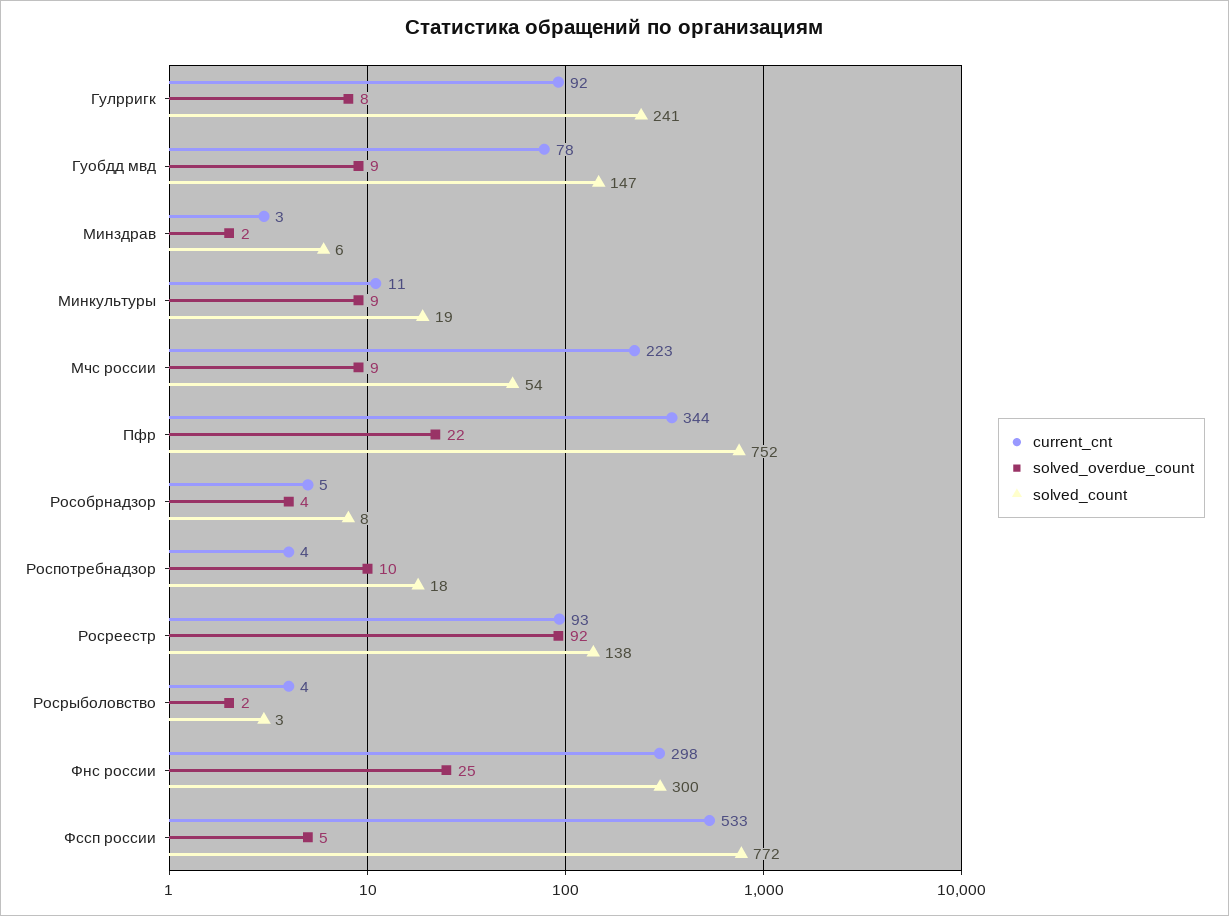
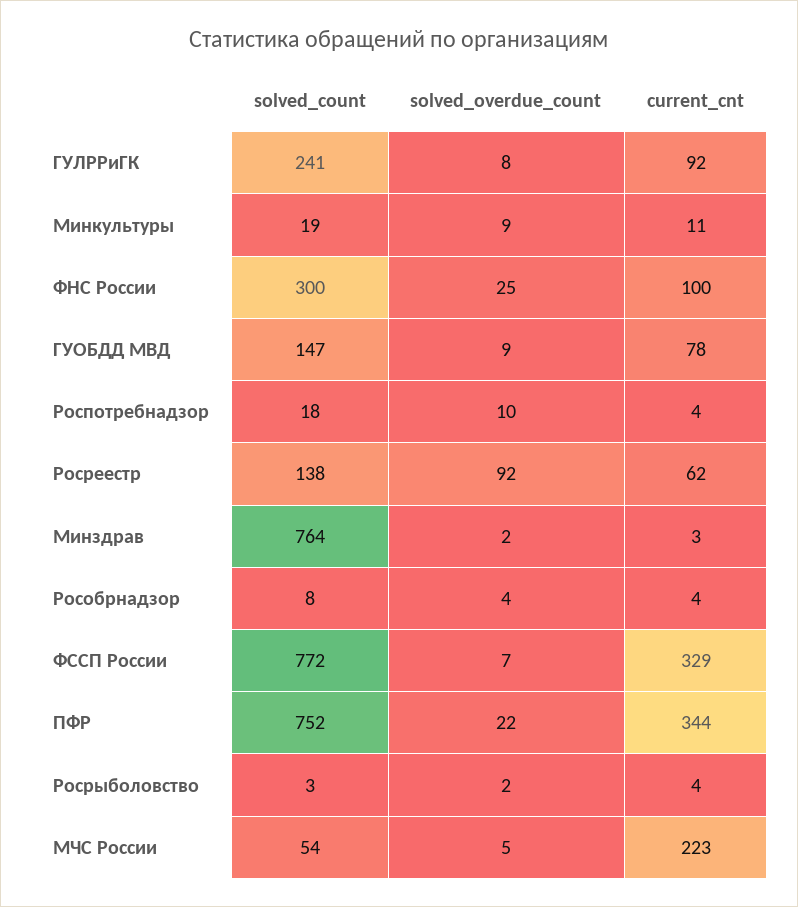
solved_count, Минздрав: 6 -> 764
solved_overdue_count, Мчс россии: 9 -> 5
current_cnt, Рособрнадзор: 5 -> 4
current_cnt, Росреестр: 93 -> 62
current_cnt, Фнс россии: 298 -> 100
current_cnt, Фссп россии: 533 -> 329
solved_overdue_count, Фссп россии: 5 -> 7

